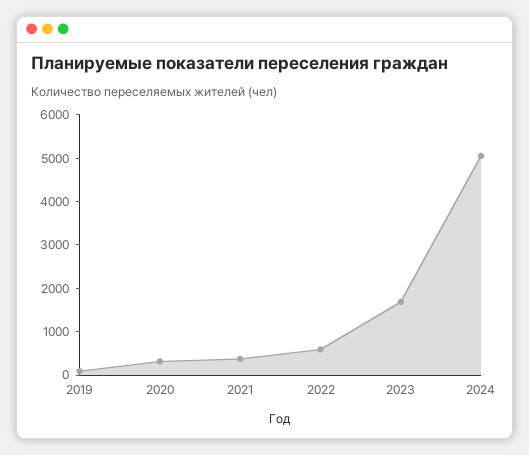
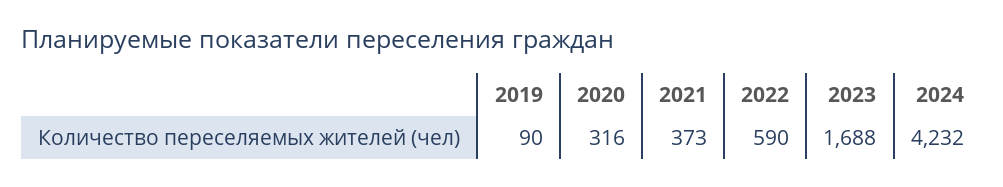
2024: 5000 -> 4232

